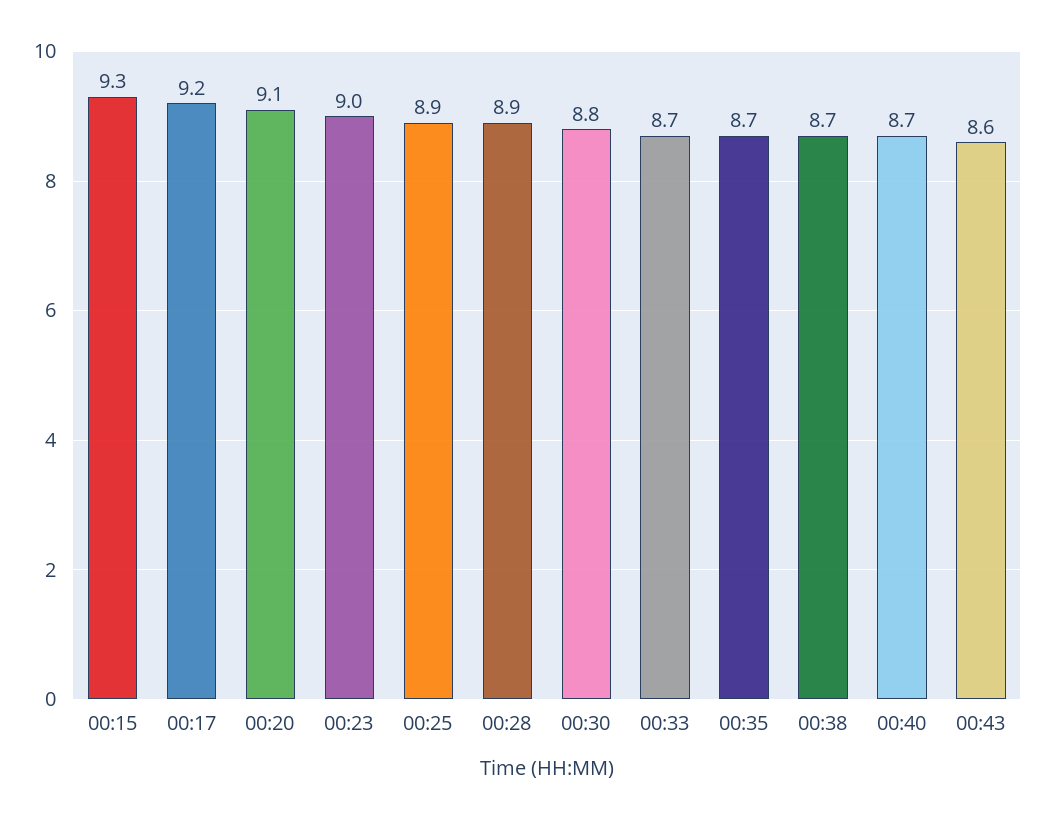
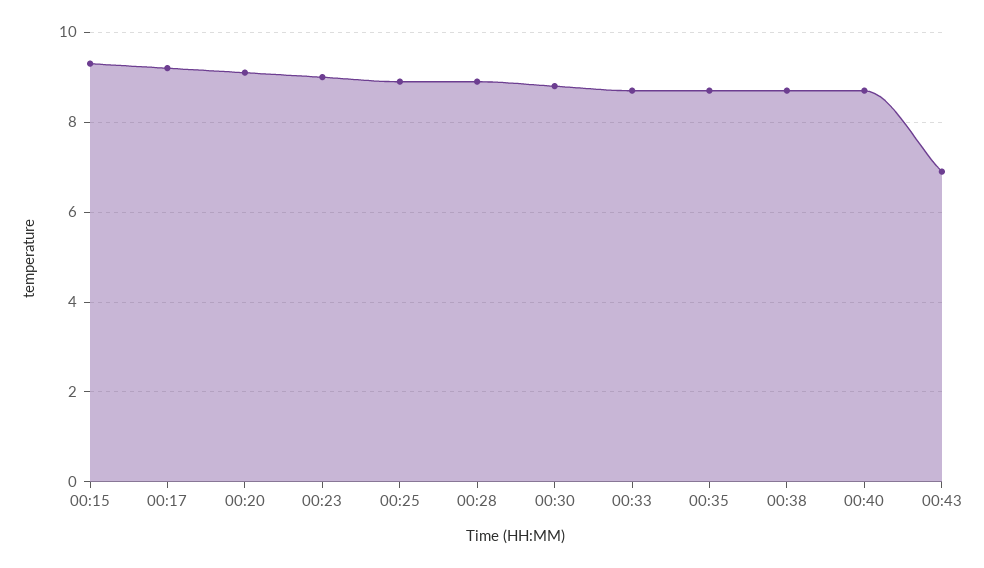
00:43: 8.6 -> 7

